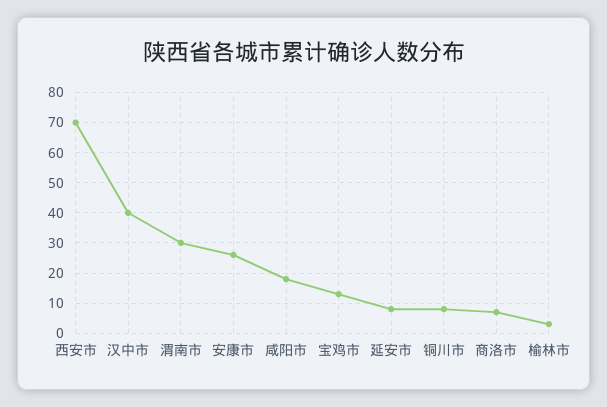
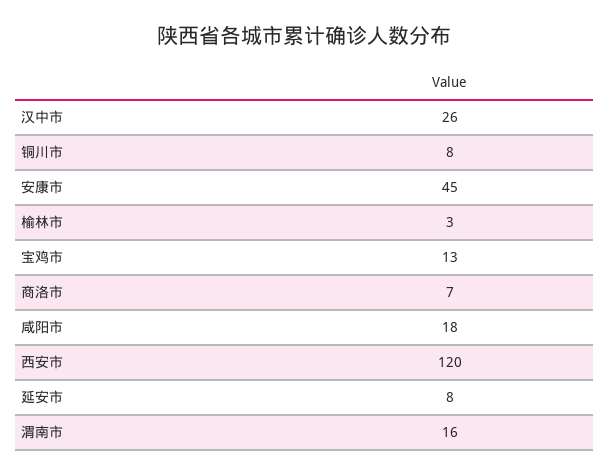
西安市: 70 -> 120
汉中市: 40 -> 26
渭南市: 30 -> 16
安康市: 25 -> 45

